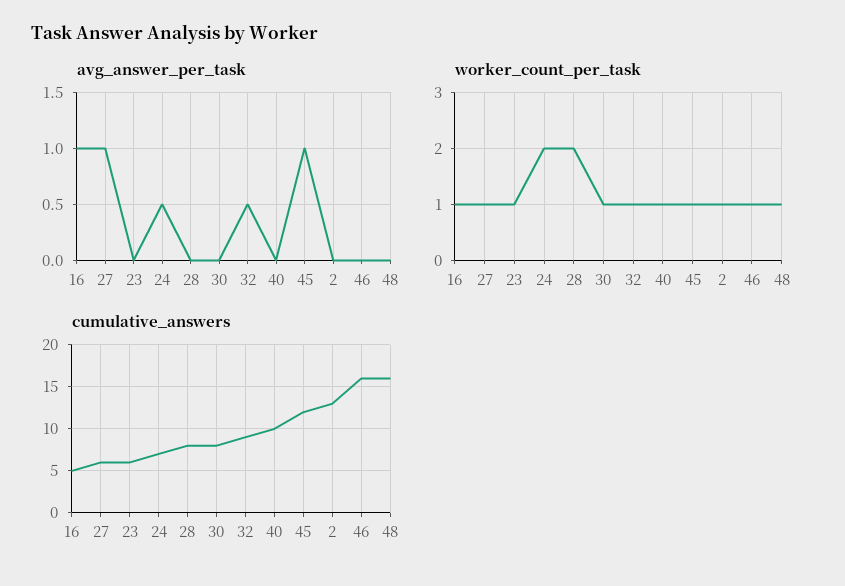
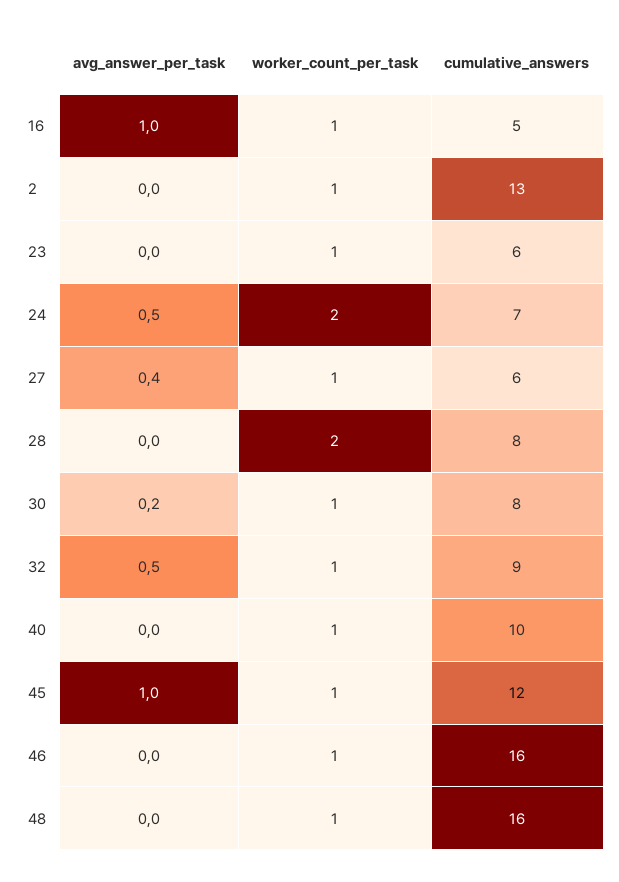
avg_answer_per_task, 27: 1 -> 0.4
avg_answer_per_task, 30: 0 -> 0.2

